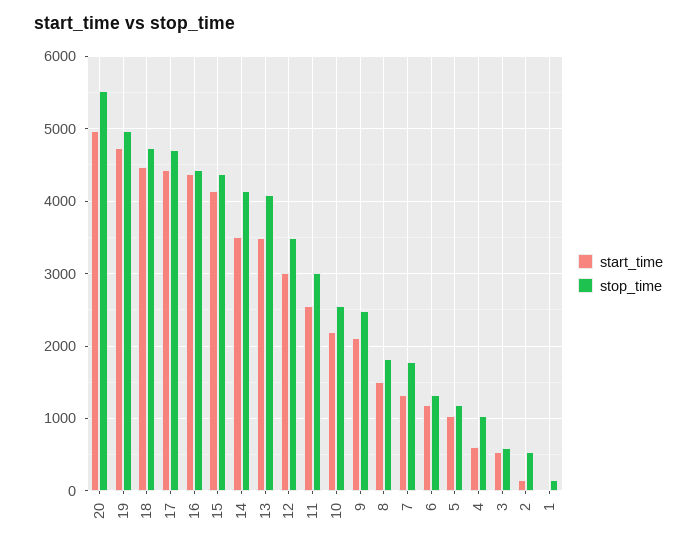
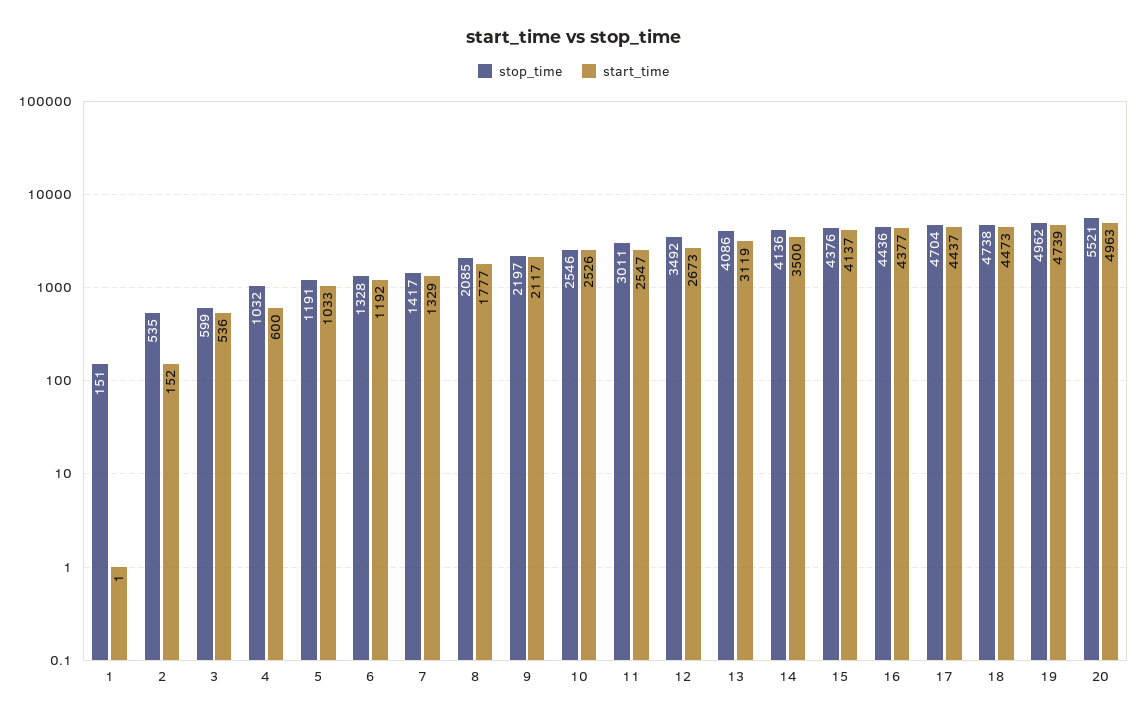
start_time, 13: 3500 -> 3119
start_time, 12: 3000 -> 2673
start_time, 10: 2200 -> 2526
stop_time, 9: 2500 -> 2197
start_time, 8: 1500 -> 1777
stop_time, 8: 1800 -> 2085
stop_time, 7: 1800 -> 1417

